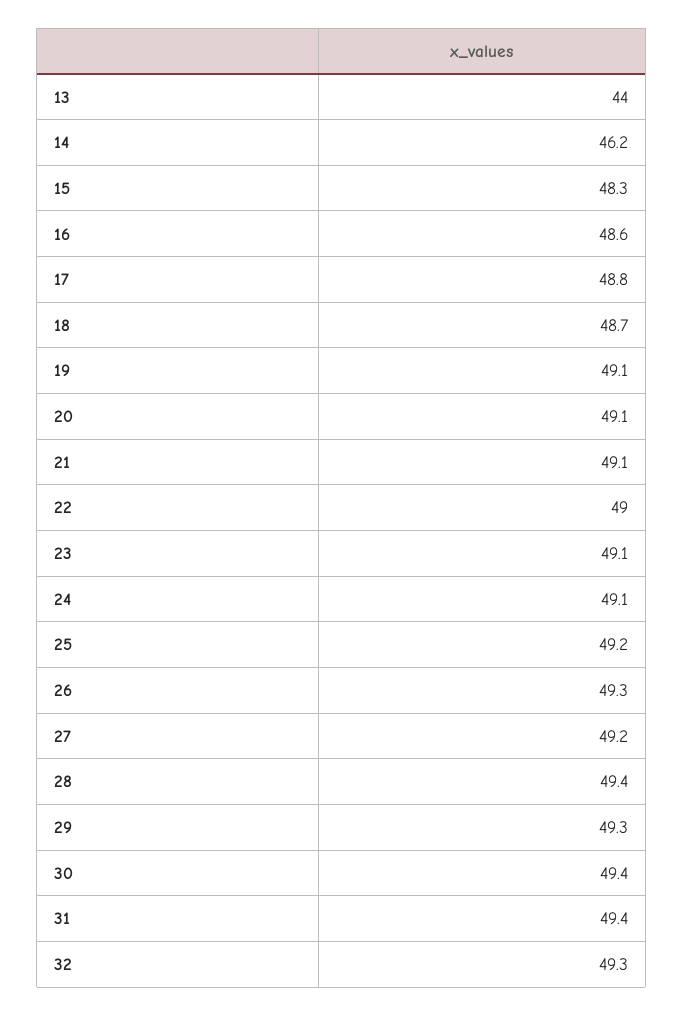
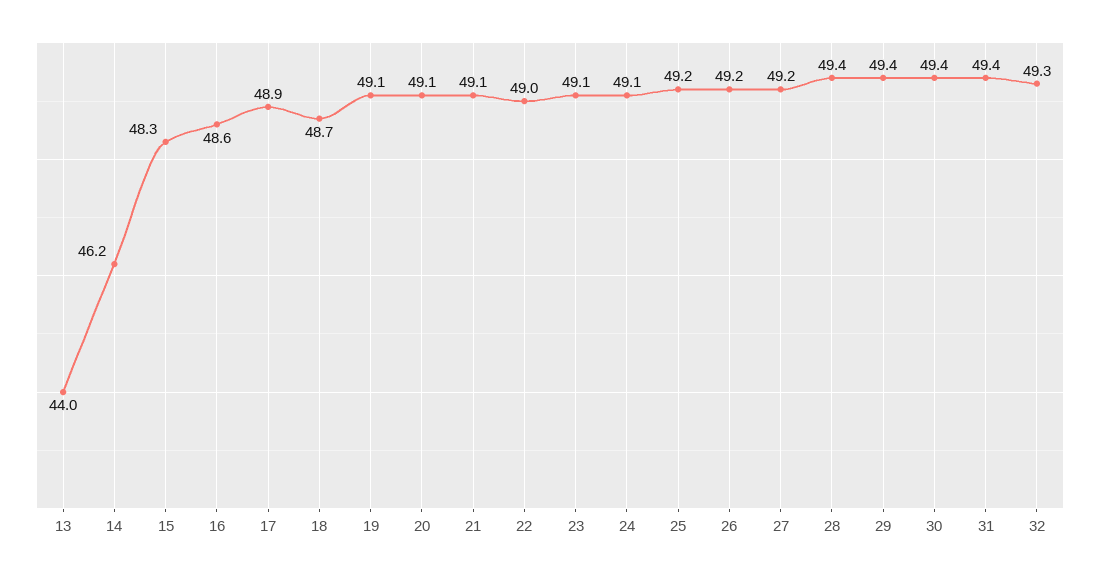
17: 48.8 -> 48.9
26: 49.3 -> 49.2
29: 49.3 -> 49.4

